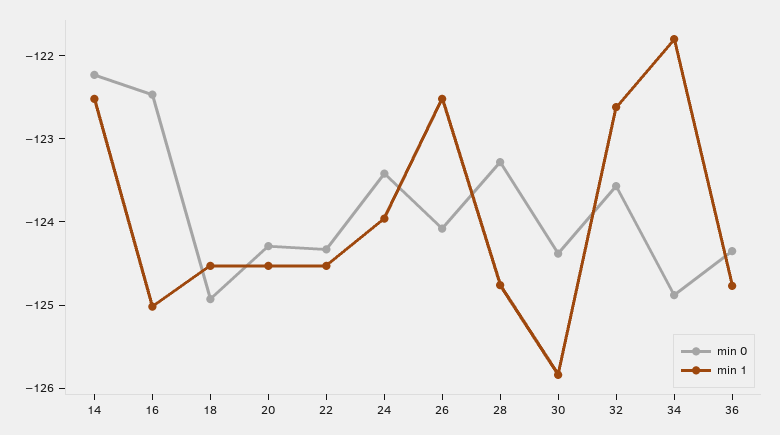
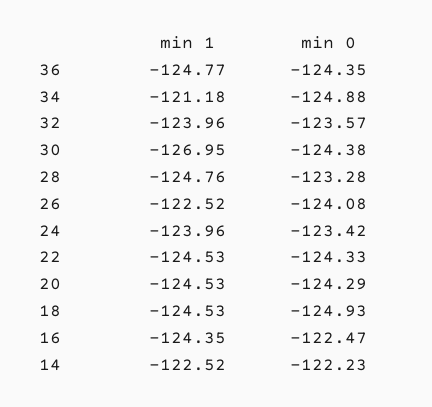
min 1, 16: -125 -> -124.35
min 1, 30: -125.8 -> -126.95
min 1, 32: -122.6 -> -123.96
min 1, 34: -121.8 -> -121.18

